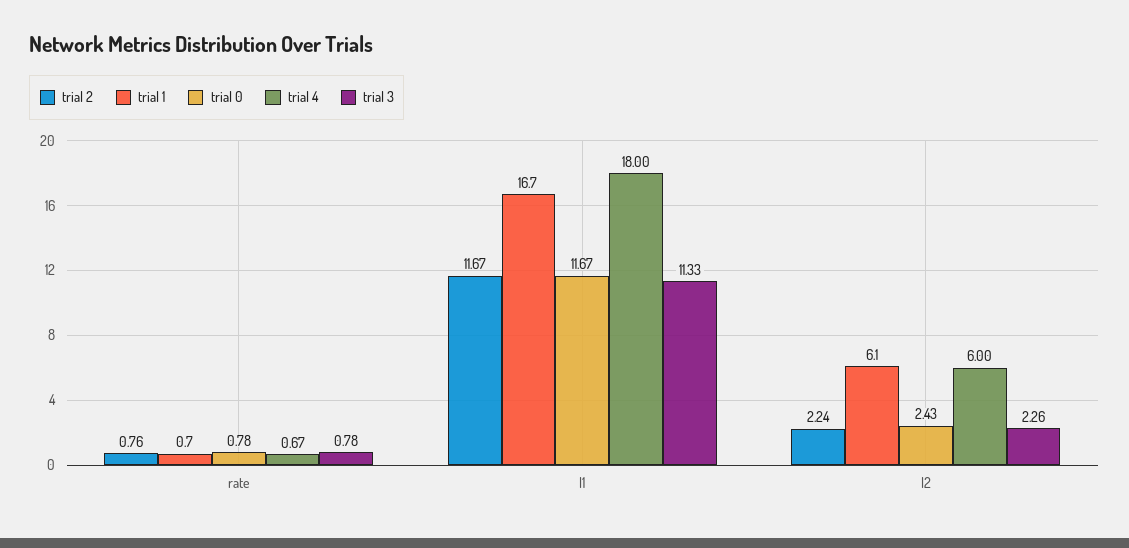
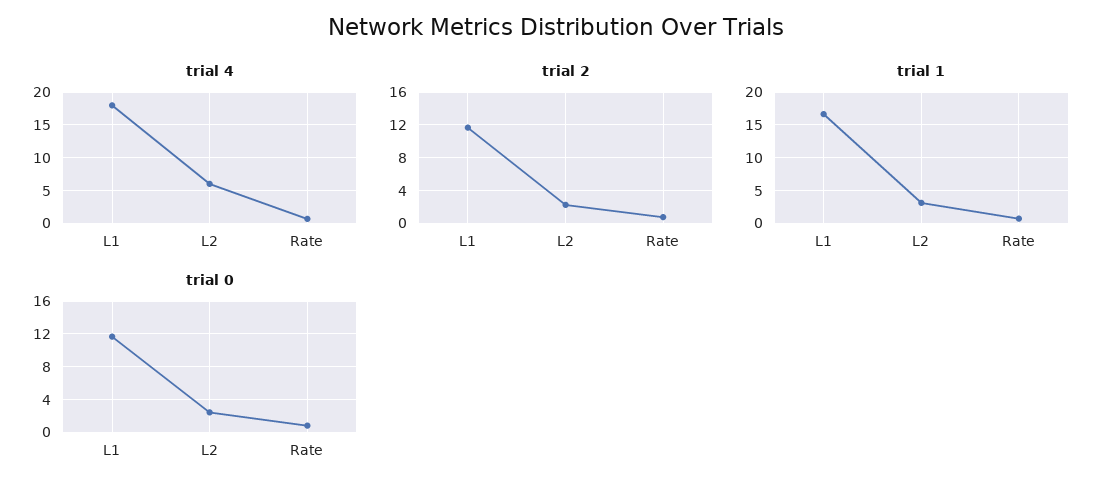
trial 3, rate: 0.78 -> none
trial 3, l1: 11.33 -> none
trial 1, l2: 6.1 -> 3
trial 3, l2: 2.26 -> none

